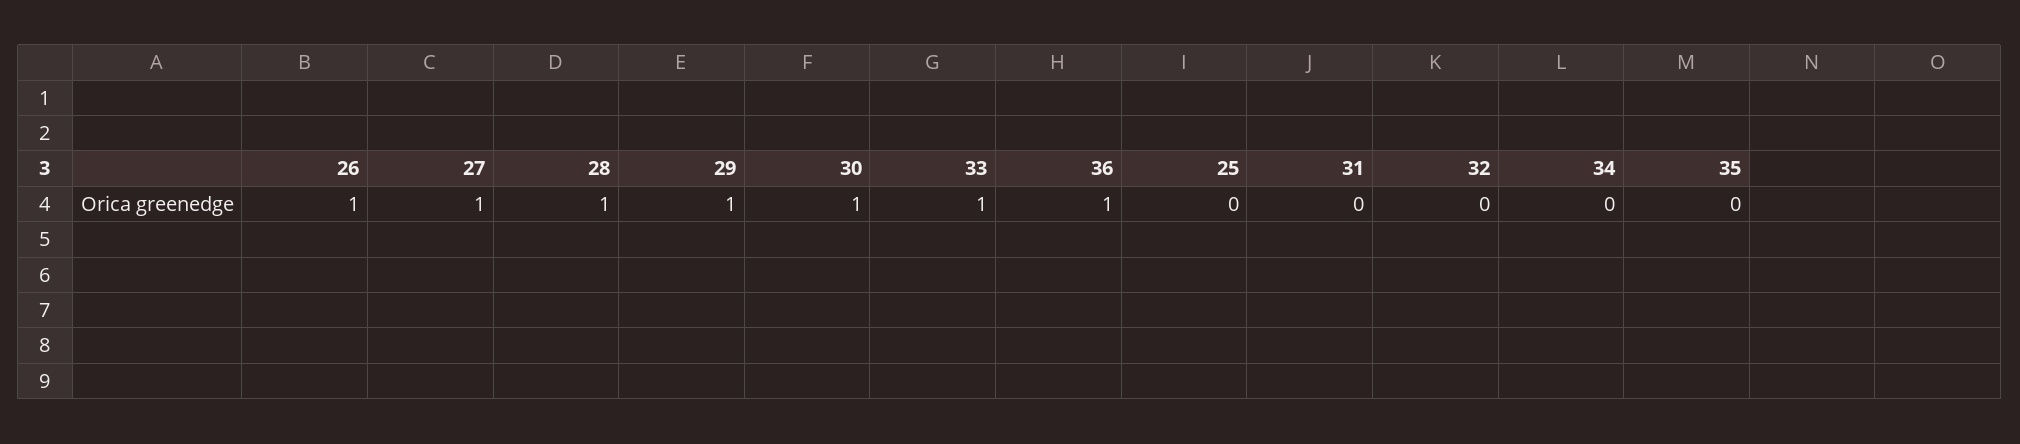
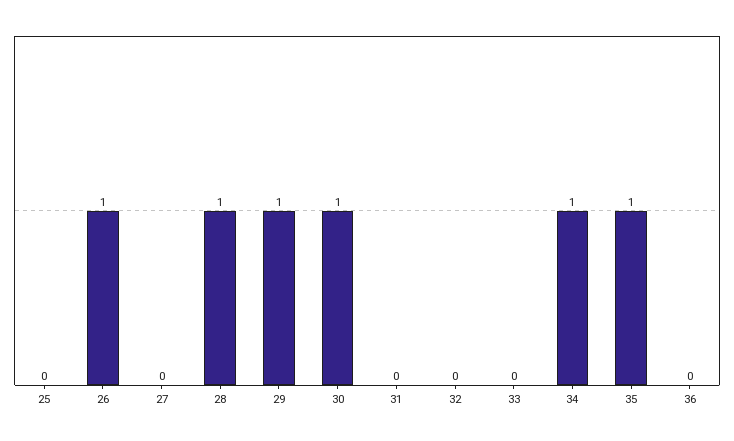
27: 1 -> 0
33: 1 -> 0
36: 1 -> 0
34: 0 -> 1
35: 0 -> 1

